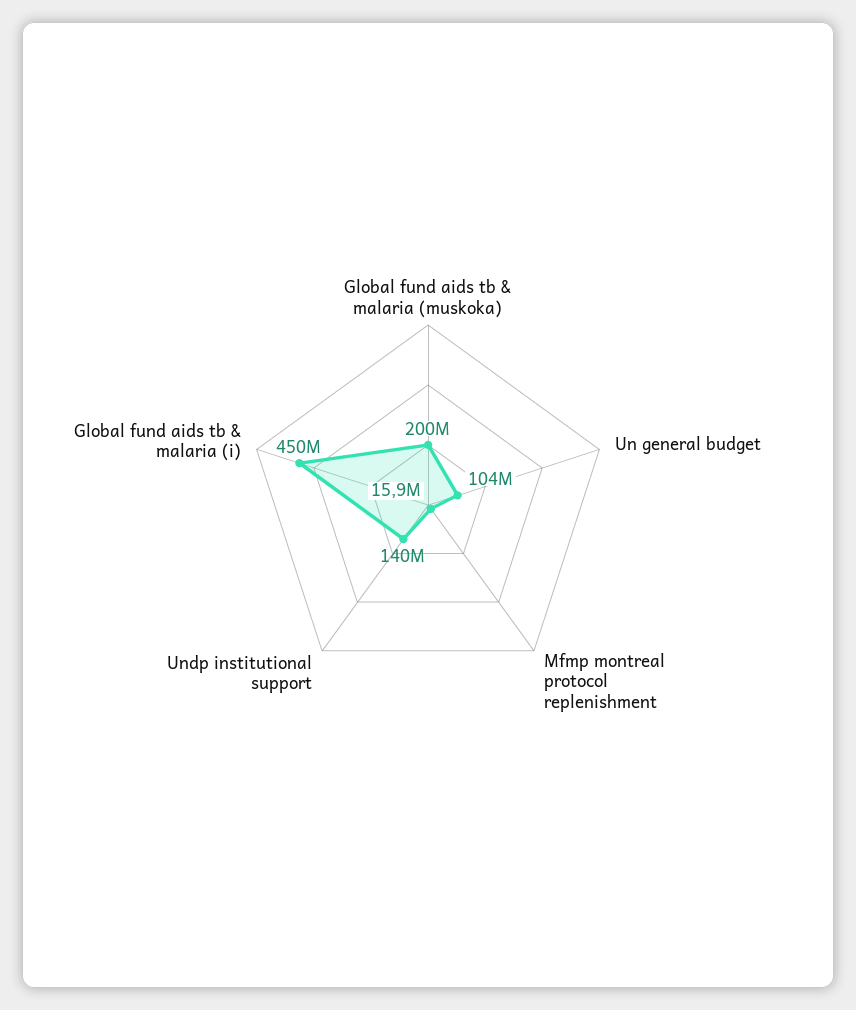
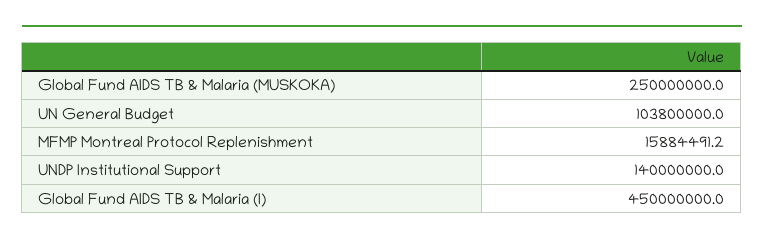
Global fund aids tb & malaria (muskoka): 200000000 -> 250000000

